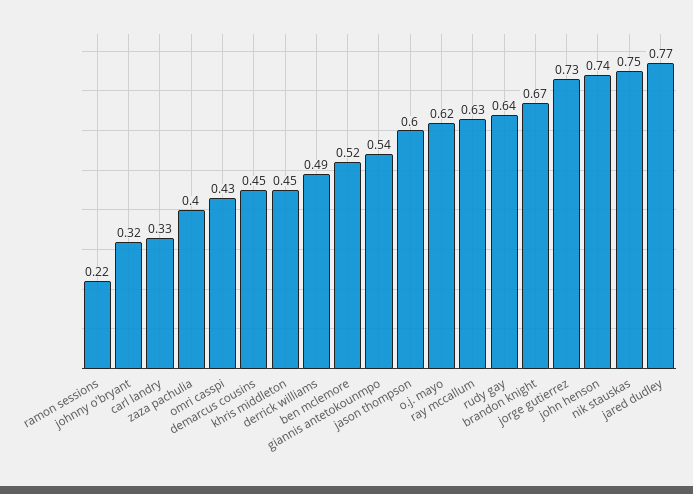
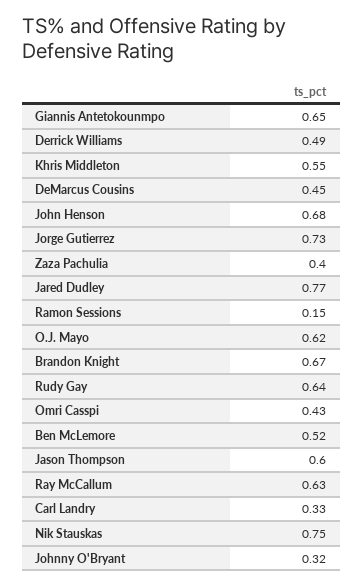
ramon sessions: 0.22 -> 0.15
khris middleton: 0.45 -> 0.55
giannis antetokounmpo: 0.54 -> 0.65
john henson: 0.74 -> 0.68

